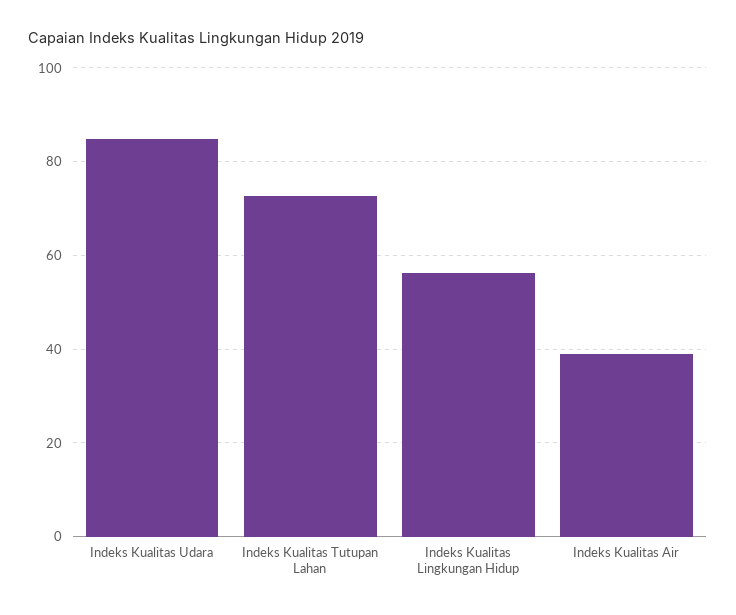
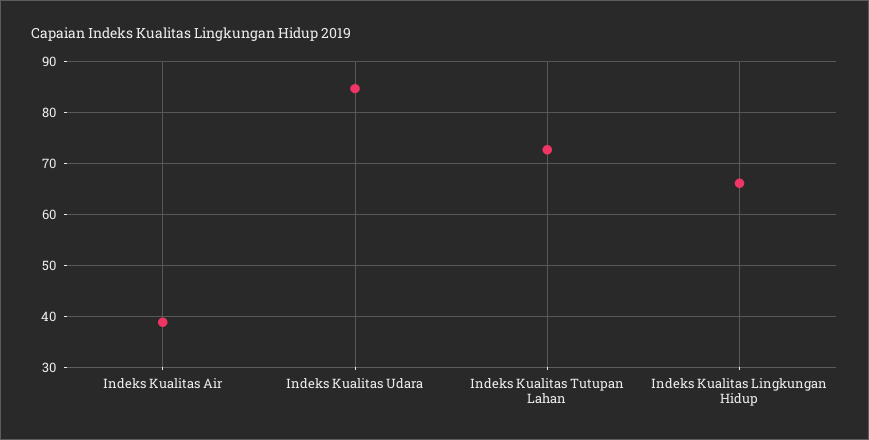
Indeks Kualitas Lingkungan Hidup: 56 -> 66

